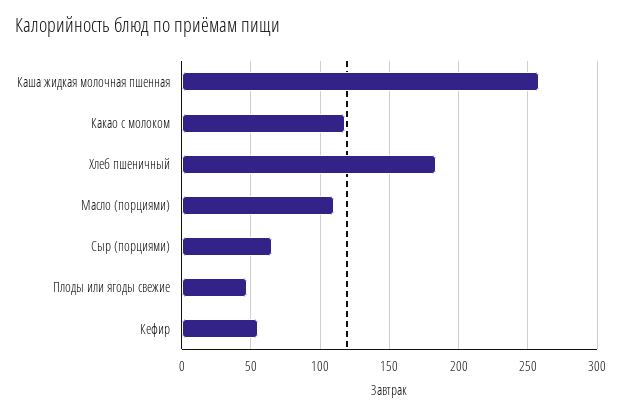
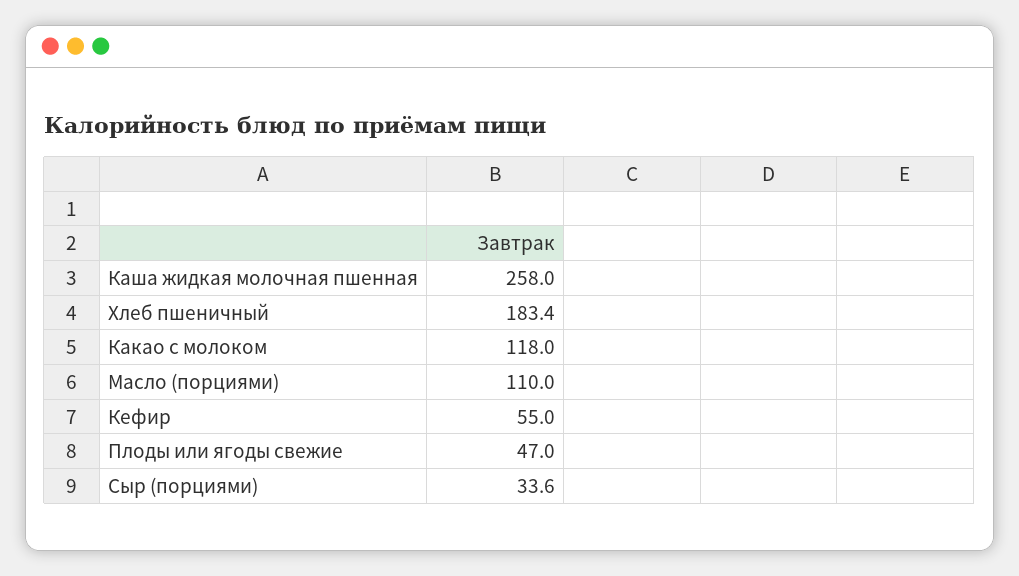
Сыр (порциями): 65 -> 33.6

